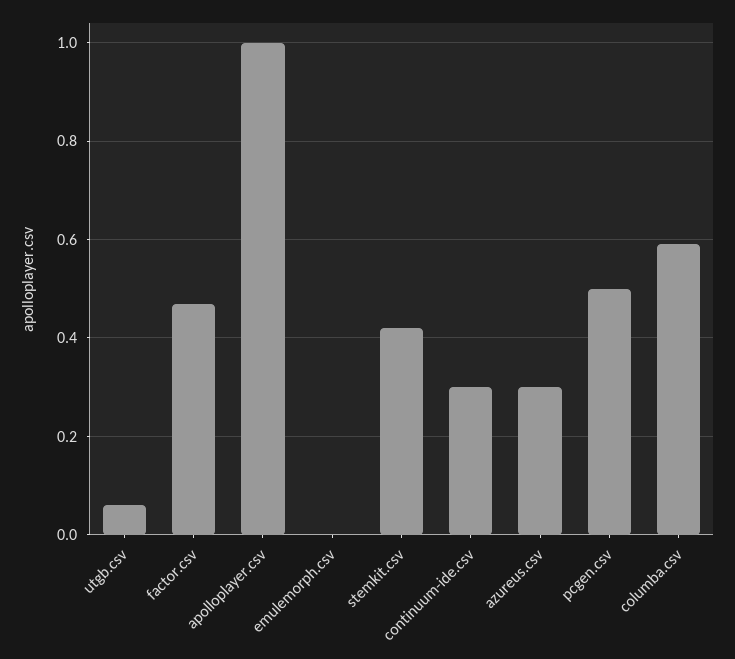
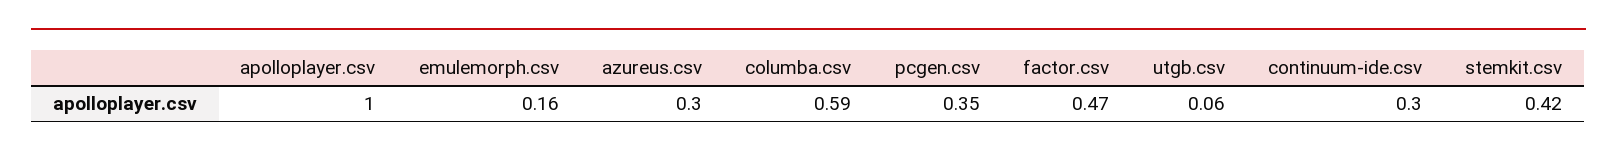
emulemorph.csv: 0 -> 0.16
pcgen.csv: 0.5 -> 0.35

